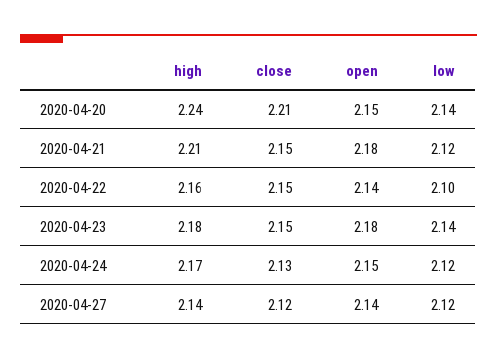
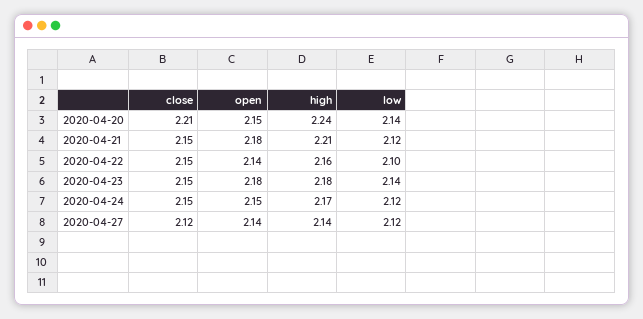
close, 2020-04-24: 2.13 -> 2.15

